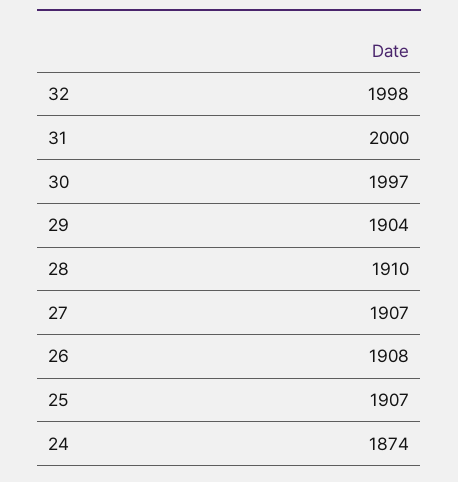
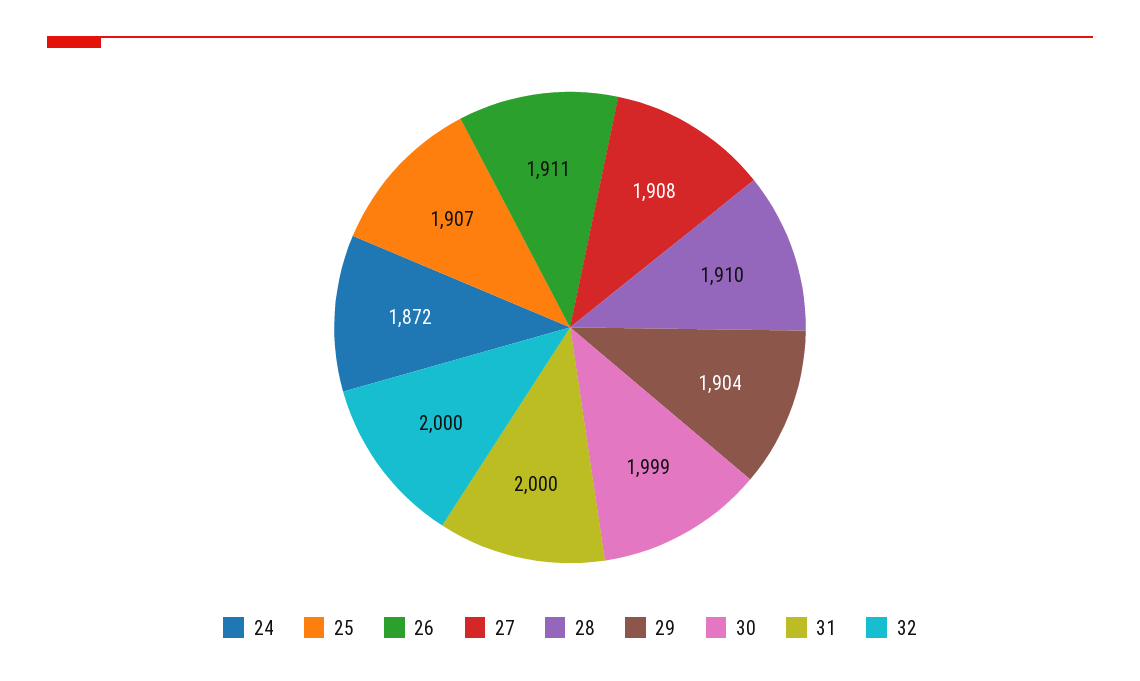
32: 1998 -> 2000
30: 1997 -> 1999
27: 1907 -> 1908
26: 1908 -> 1911
24: 1874 -> 1872

